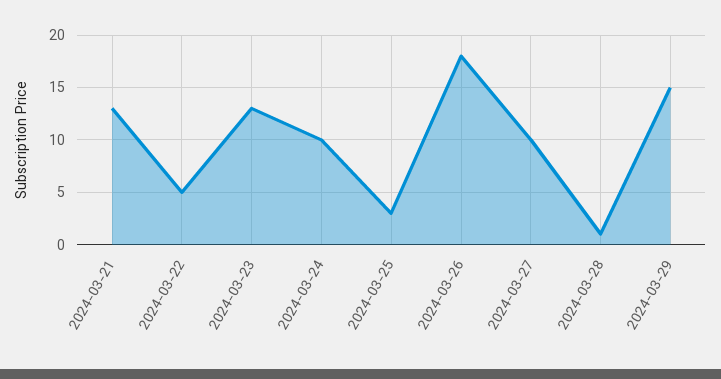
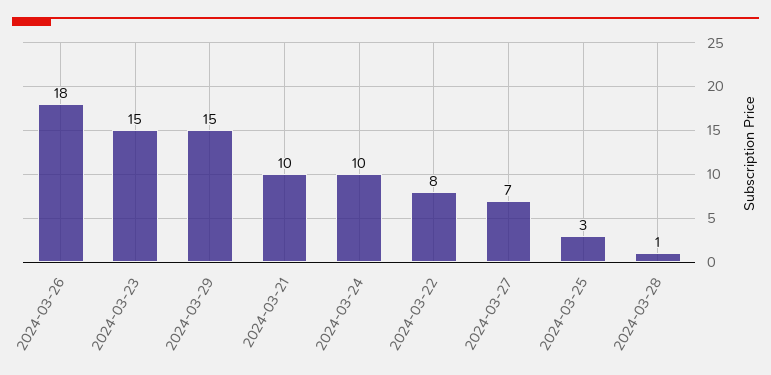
2024-03-21: 13 -> 10
2024-03-22: 5 -> 8
2024-03-23: 13 -> 15
2024-03-27: 10 -> 7

